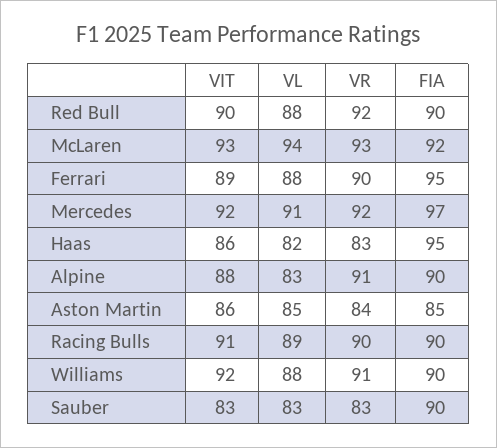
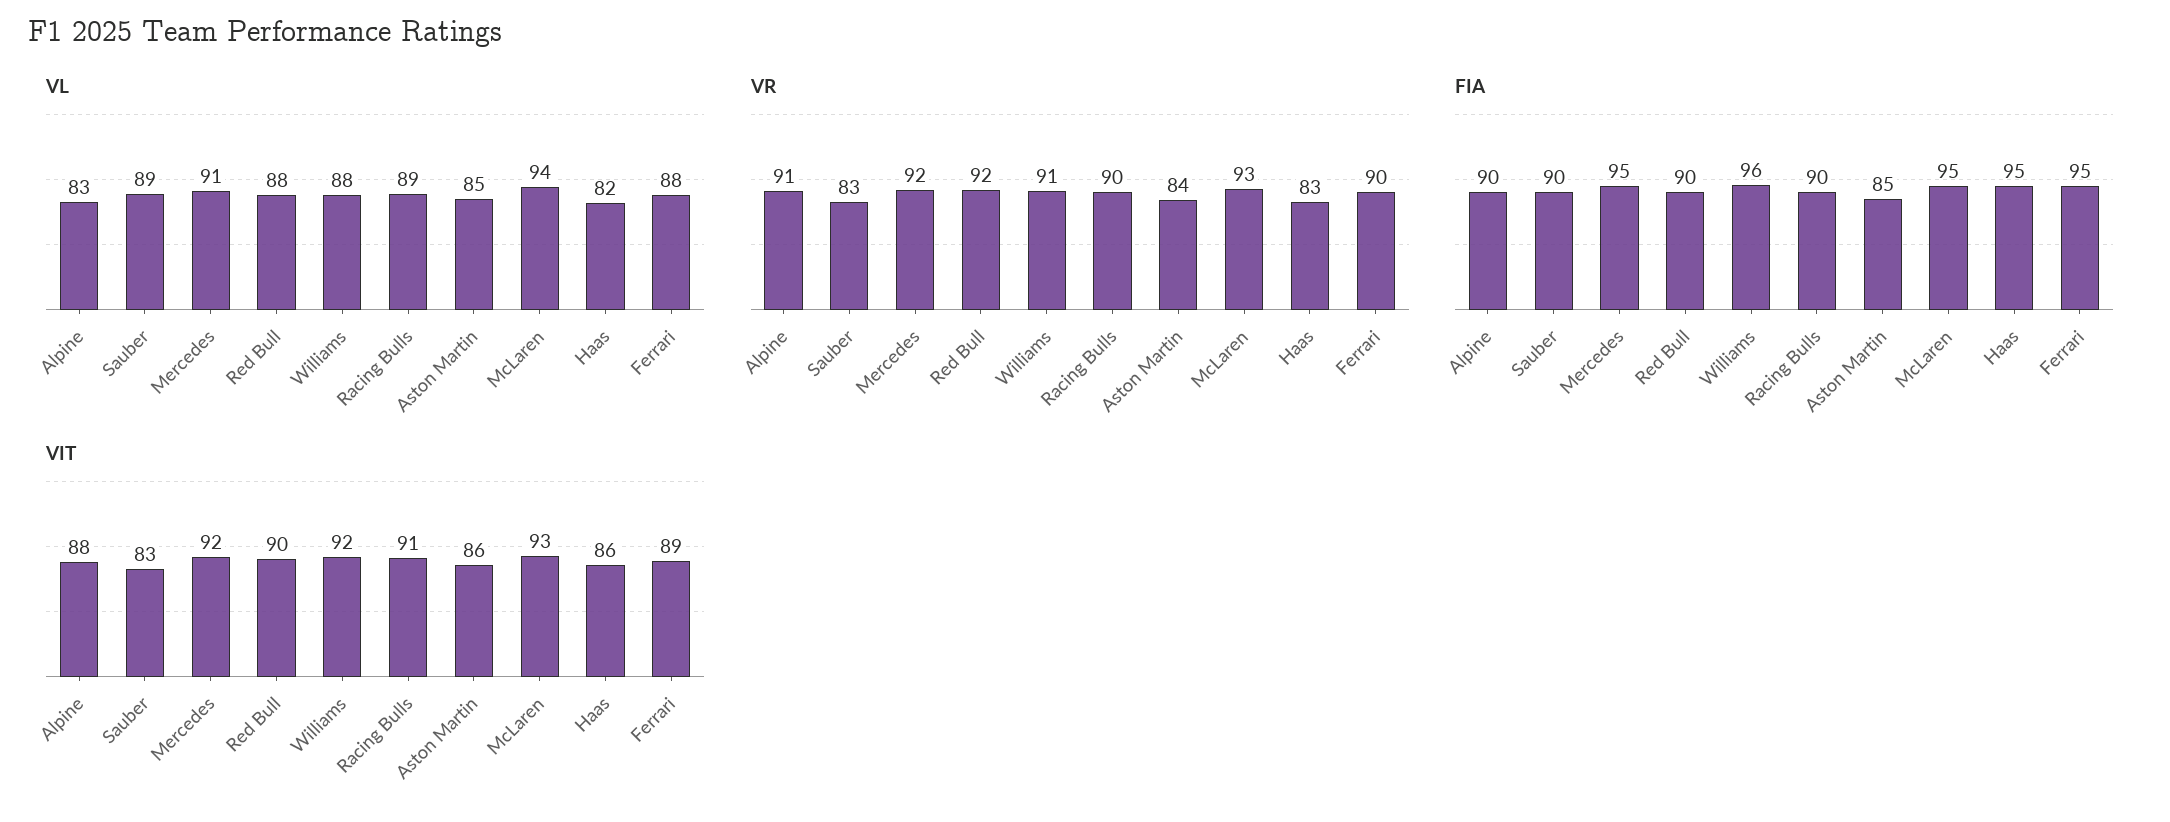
FIA, McLaren: 92 -> 95
FIA, Mercedes: 97 -> 95
FIA, Williams: 90 -> 96
VL, Sauber: 83 -> 89

